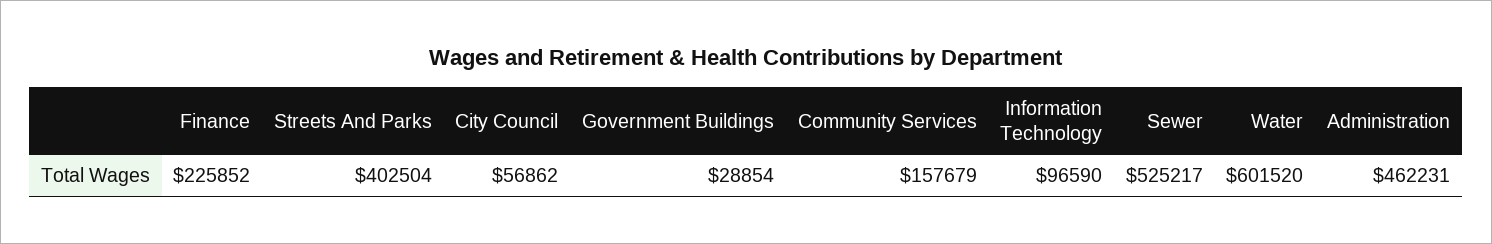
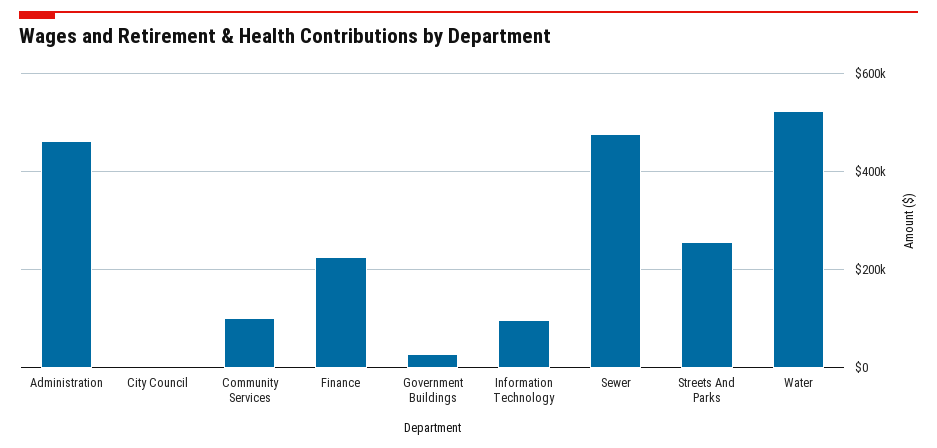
Streets And Parks: 402504 -> 260000
City Council: 56862 -> 0
Community Services: 157679 -> 100000
Sewer: 525217 -> 480000
Water: 601520 -> 520000

